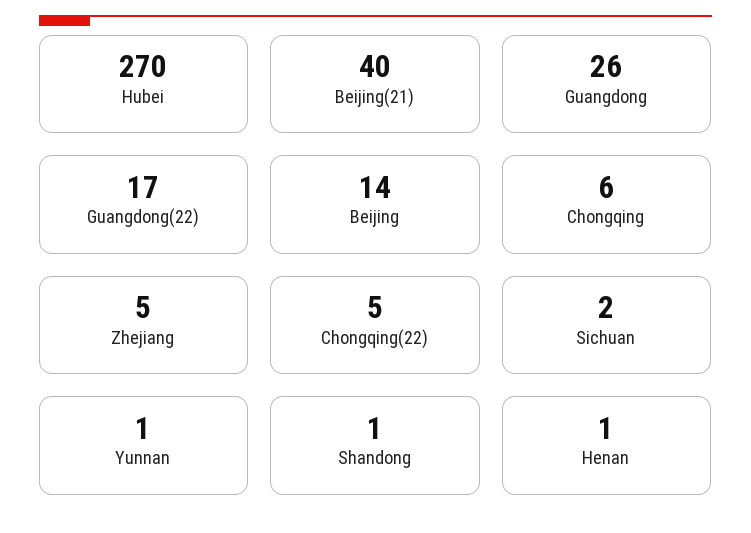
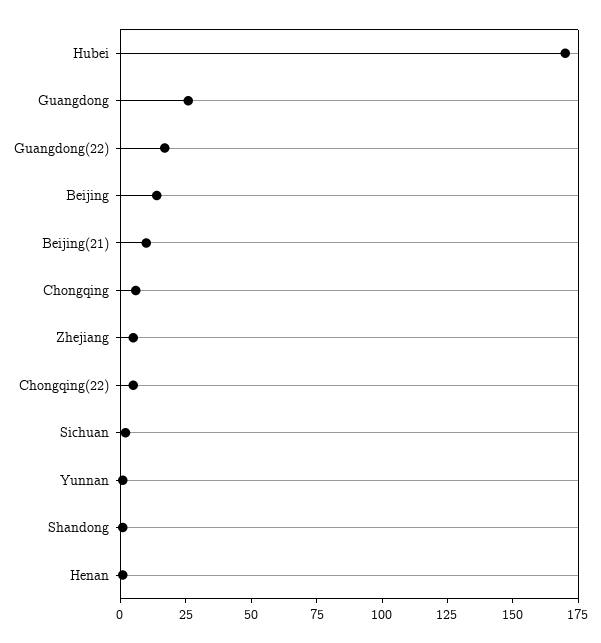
Hubei: 270 -> 170
Beijing(21): 40 -> 10

